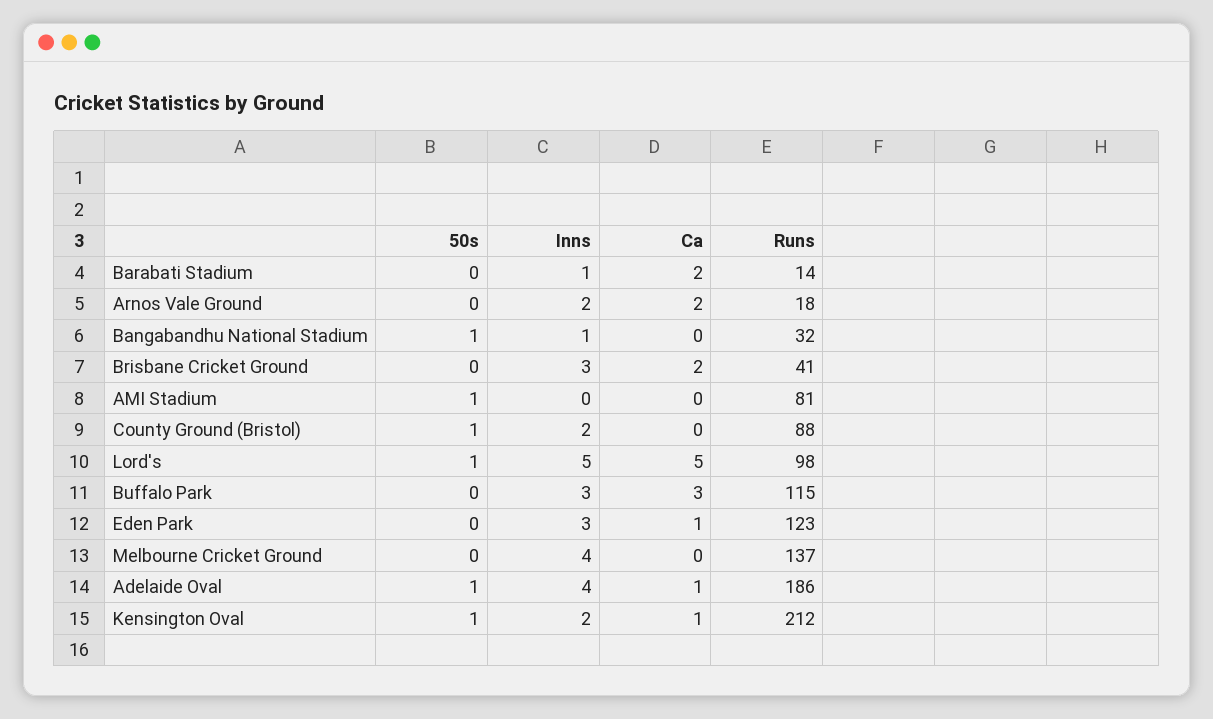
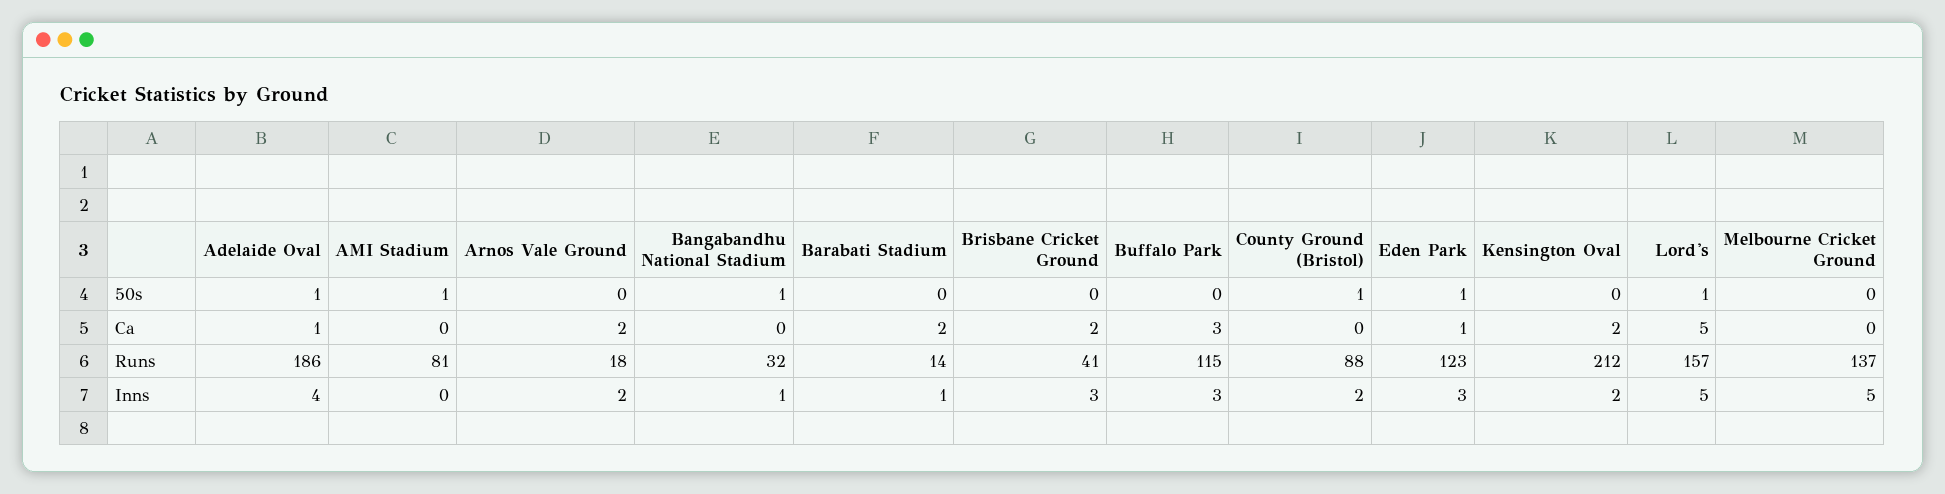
Runs, Lord's: 98 -> 157
50s, Eden Park: 0 -> 1
Inns, Melbourne Cricket Ground: 4 -> 5
50s, Kensington Oval: 1 -> 0
Ca, Kensington Oval: 1 -> 2

